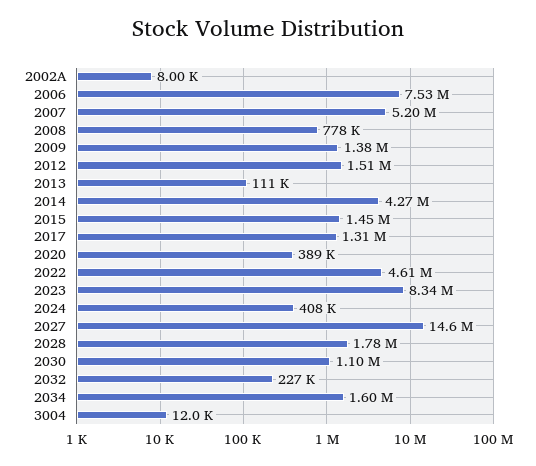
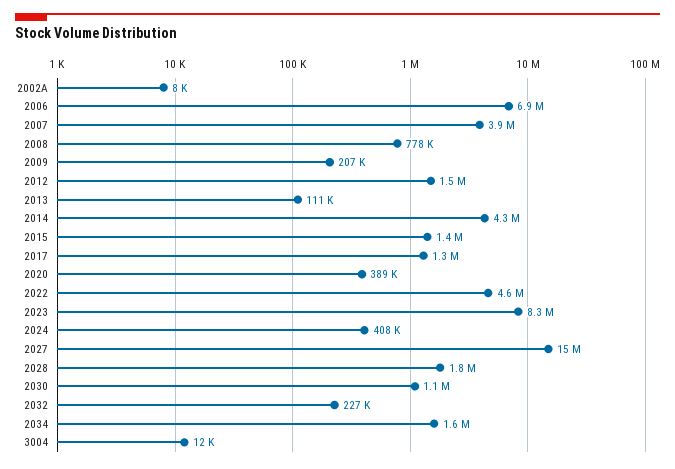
2006: 7530000 -> 6900000
2007: 5200000 -> 3900000
2009: 1380000 -> 207000

